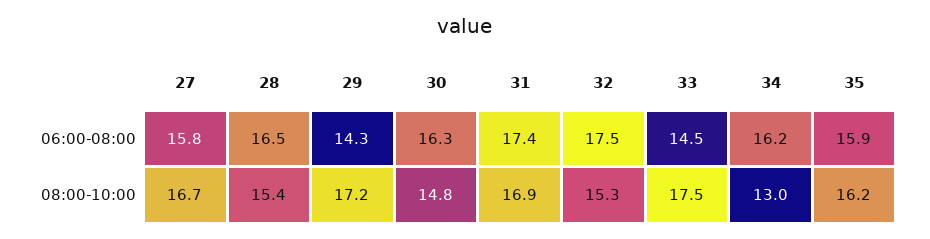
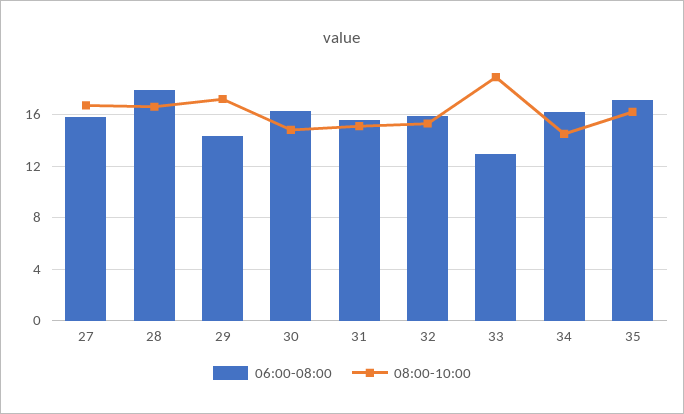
06:00-08:00, 28: 16.5 -> 18
06:00-08:00, 31: 17.4 -> 15.5
06:00-08:00, 32: 17.5 -> 16
06:00-08:00, 33: 14.5 -> 13
06:00-08:00, 35: 15.9 -> 17
08:00-10:00, 28: 15.4 -> 16.5
08:00-10:00, 31: 16.9 -> 15
08:00-10:00, 33: 17.5 -> 19
08:00-10:00, 34: 13 -> 14.5

